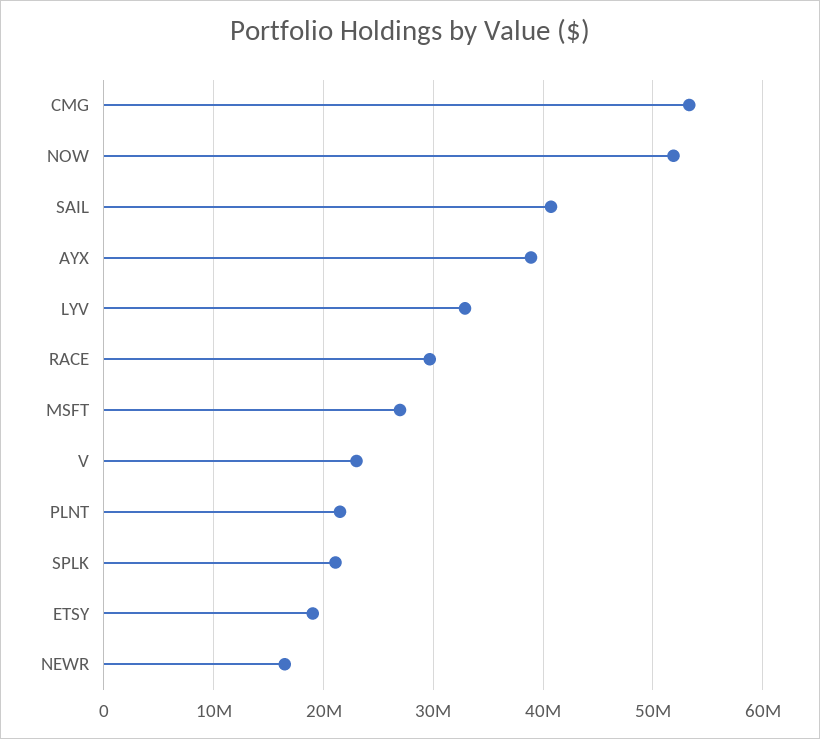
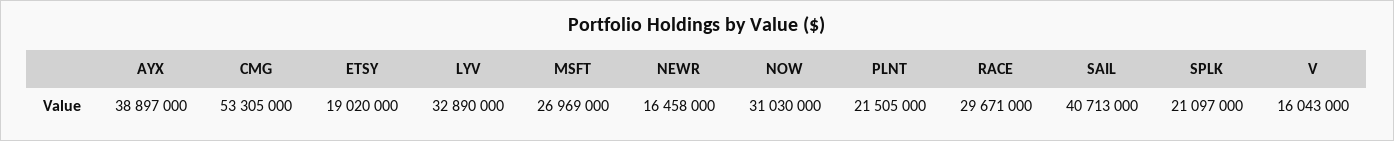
NOW: 52000000 -> 31030000
V: 23000000 -> 16043000

